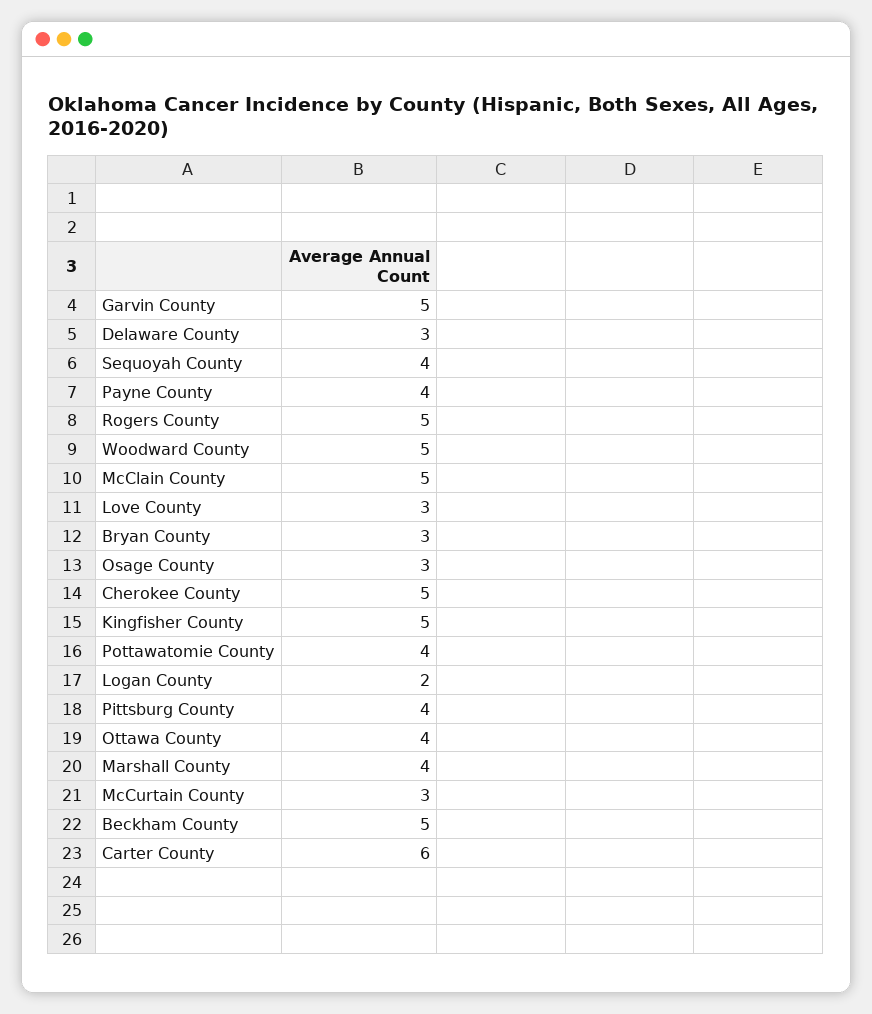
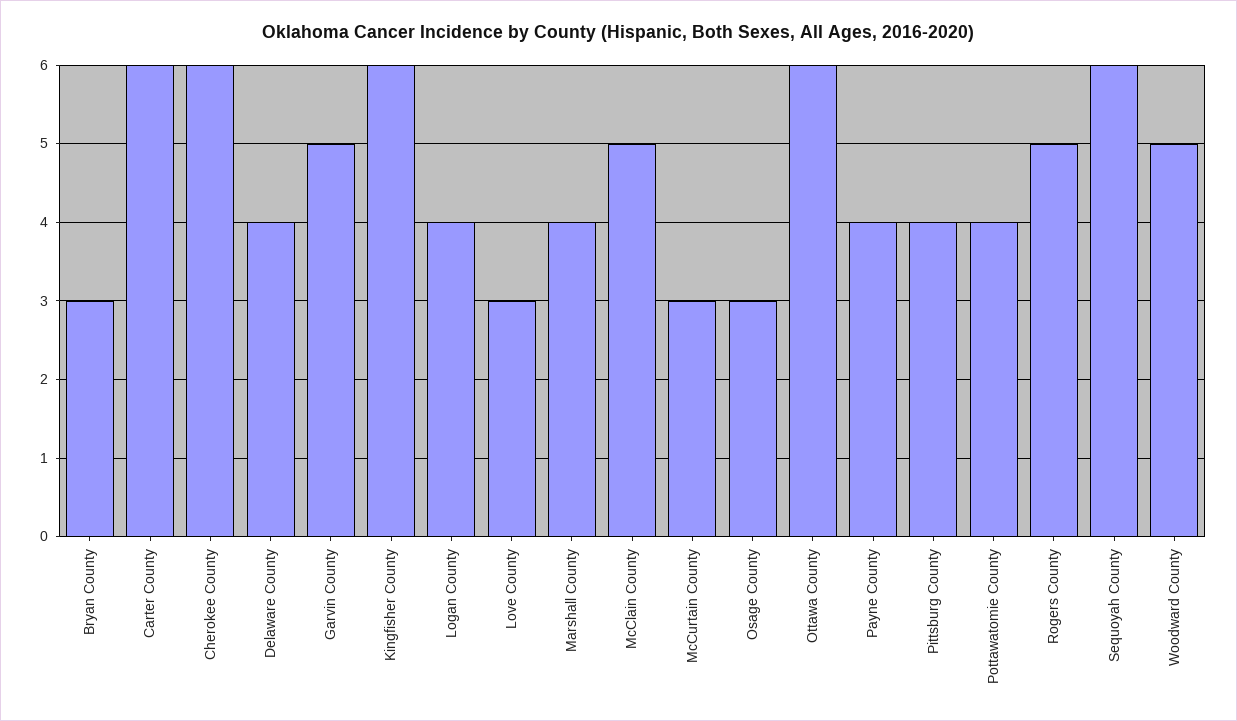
Delaware County: 3 -> 4
Sequoyah County: 4 -> 6
Cherokee County: 5 -> 6
Kingfisher County: 5 -> 6
Logan County: 2 -> 4
Ottawa County: 4 -> 6
Beckham County: 5 -> none

